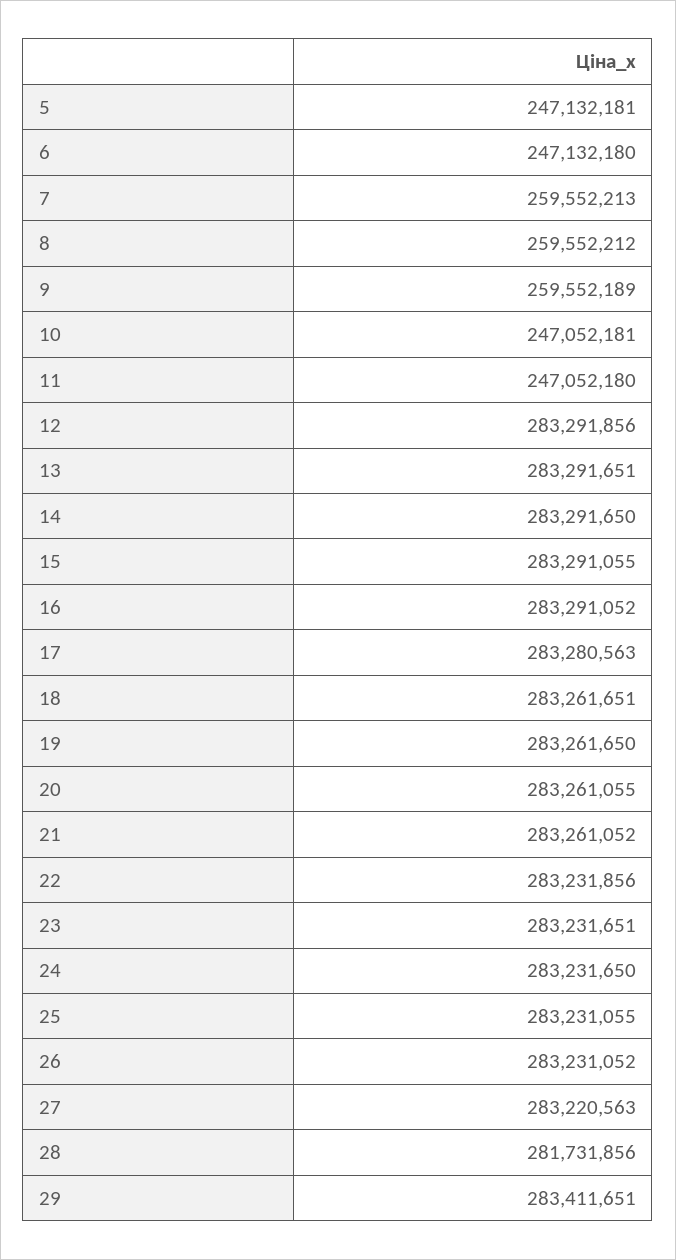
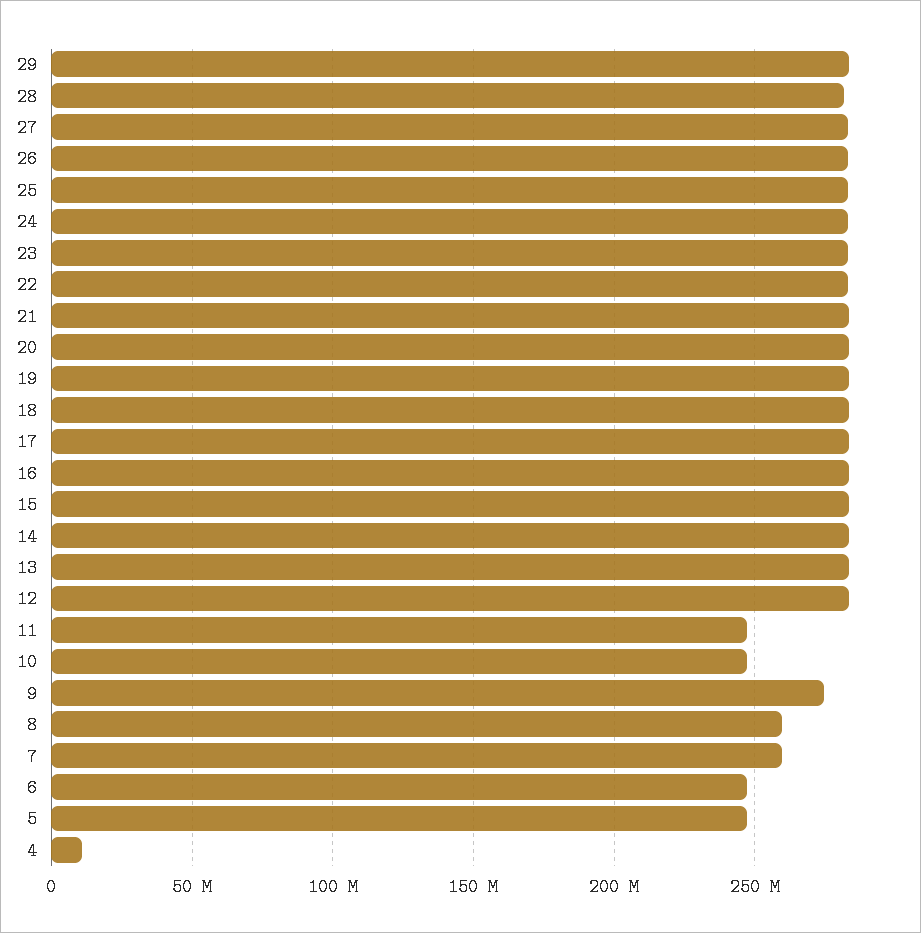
9: 259552189 -> 275000000
4: none -> 10000000

